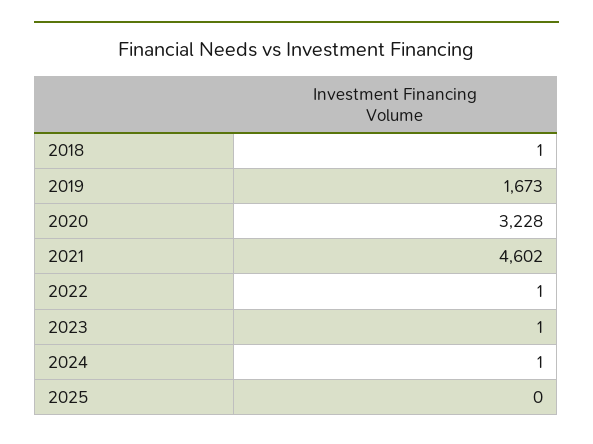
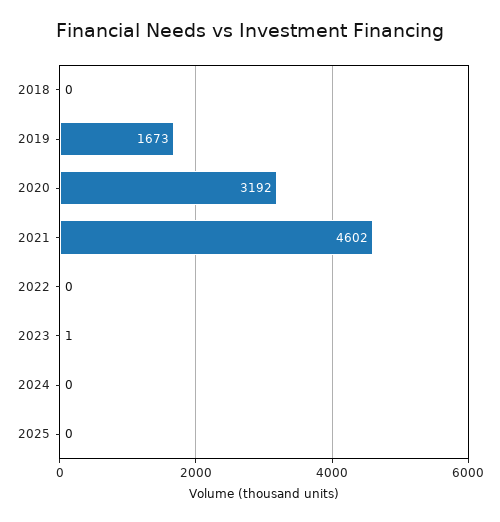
2018: 1 -> 0
2020: 3228 -> 3192
2022: 1 -> 0
2024: 1 -> 0

